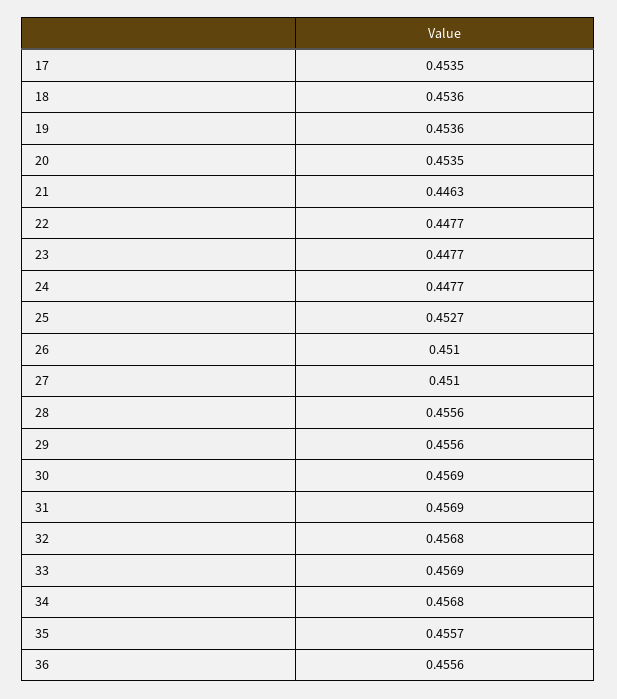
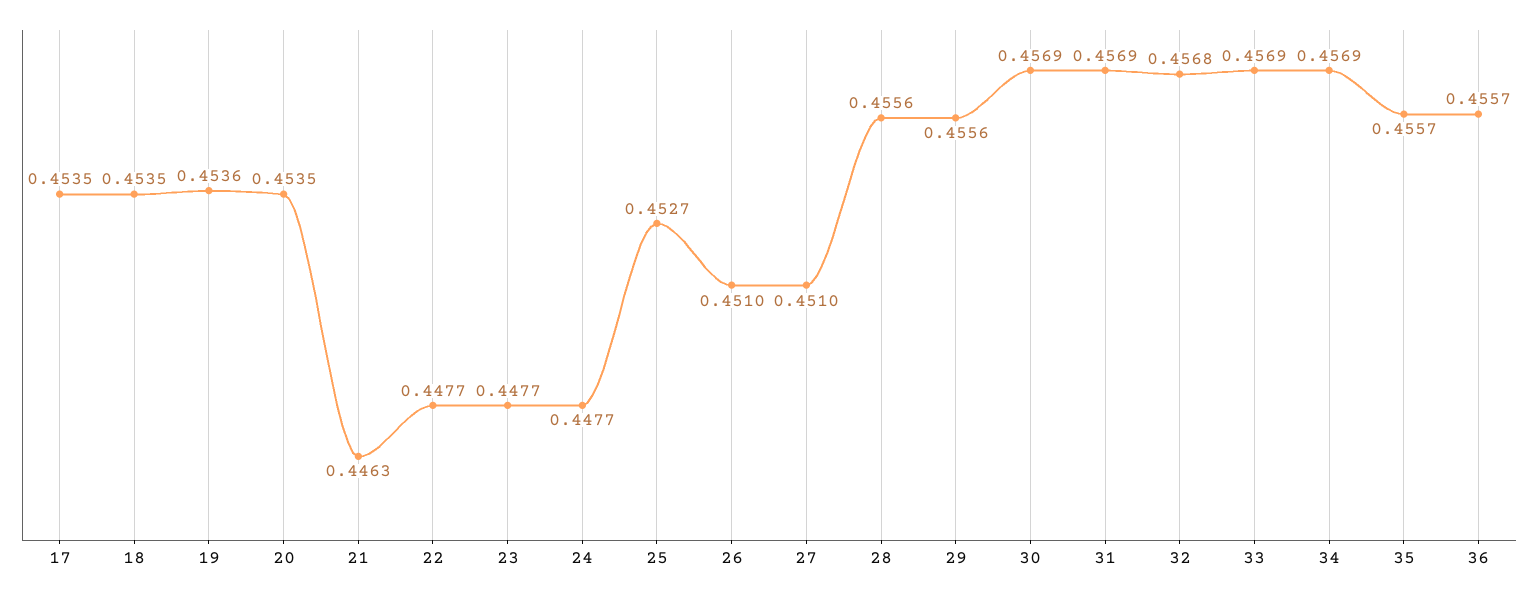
18: 0.4536 -> 0.4535
34: 0.4568 -> 0.4569
36: 0.4556 -> 0.4557

